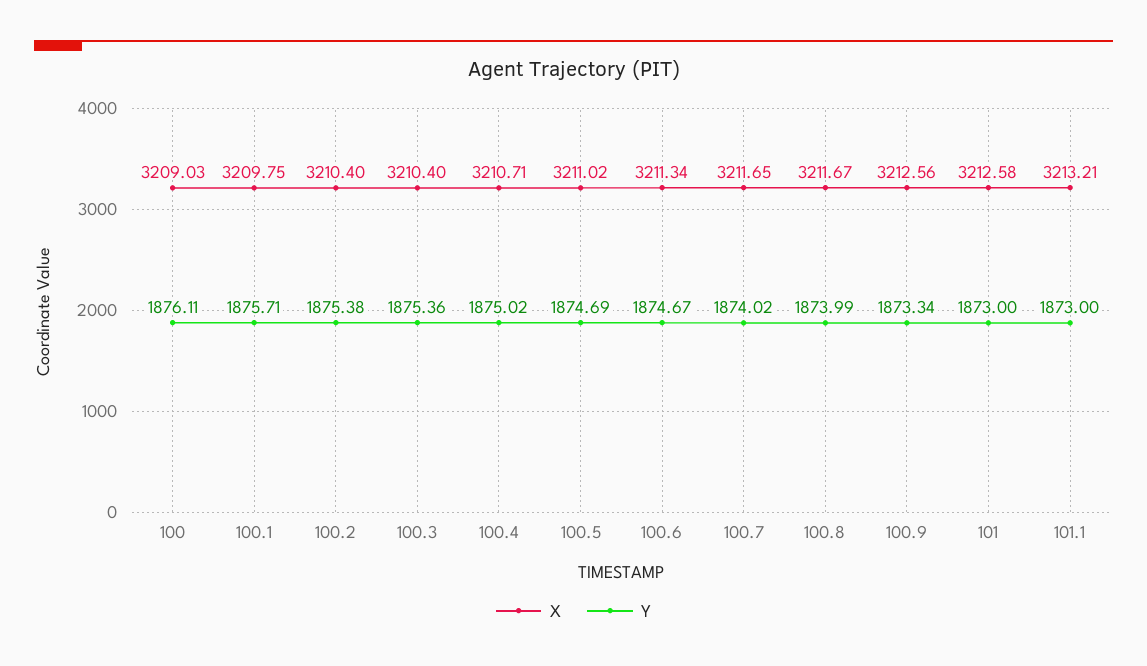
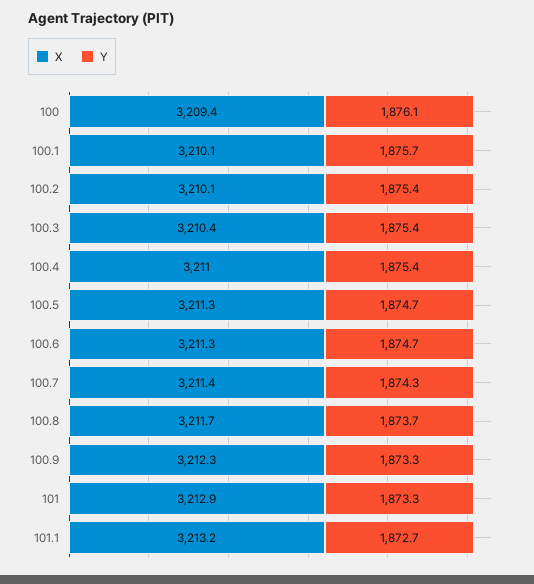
X, 100: 3209.03 -> 3209.4
X, 100.1: 3209.75 -> 3210.1
X, 100.2: 3210.4 -> 3210.1
X, 100.4: 3210.71 -> 3211
Y, 100.4: 1875.02 -> 1875.4
X, 100.5: 3211.02 -> 3211.3
X, 100.7: 3211.65 -> 3211.4
Y, 100.7: 1874.02 -> 1874.3
Y, 100.8: 1873.99 -> 1873.7
X, 100.9: 3212.56 -> 3212.3
X, 101: 3212.58 -> 3212.9
Y, 101: 1873 -> 1873.3
Y, 101.1: 1873 -> 1872.7

